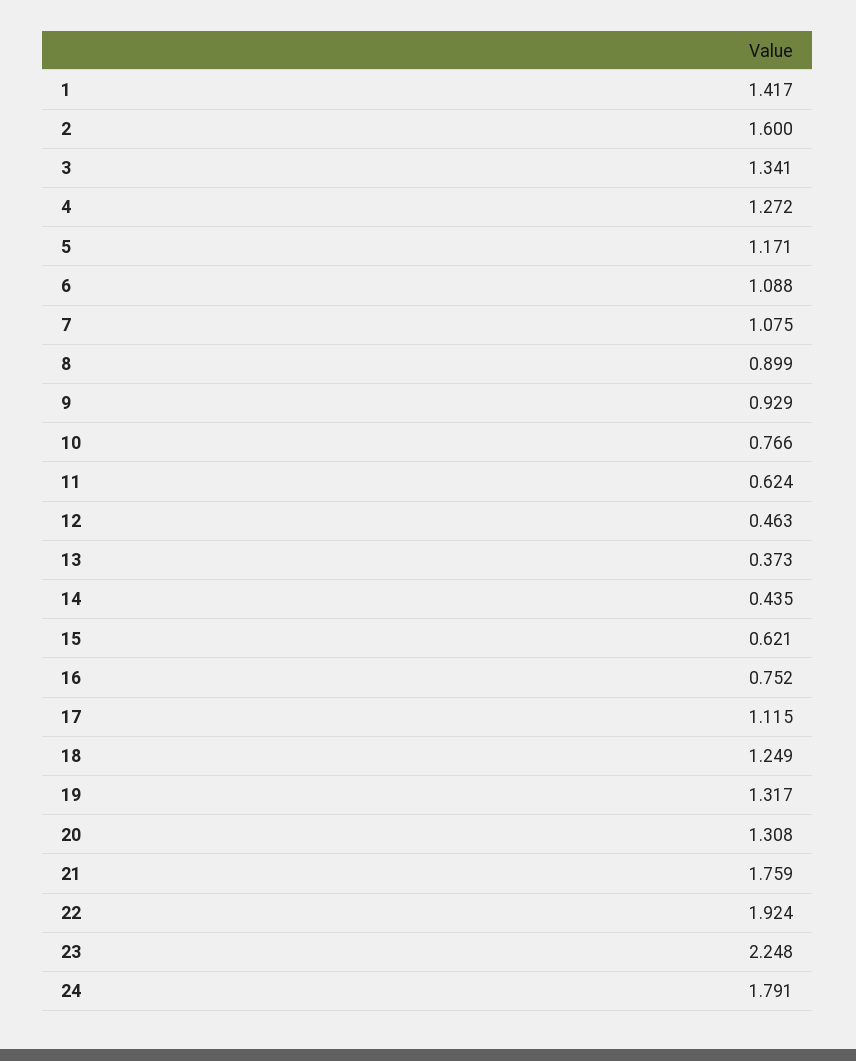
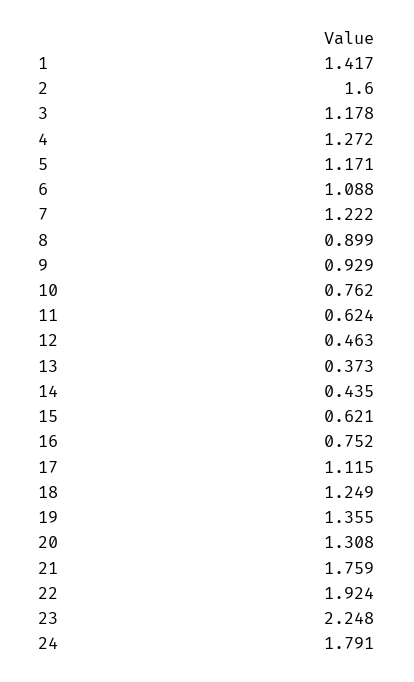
3: 1.341 -> 1.178
7: 1.075 -> 1.222
10: 0.766 -> 0.762
19: 1.317 -> 1.355

